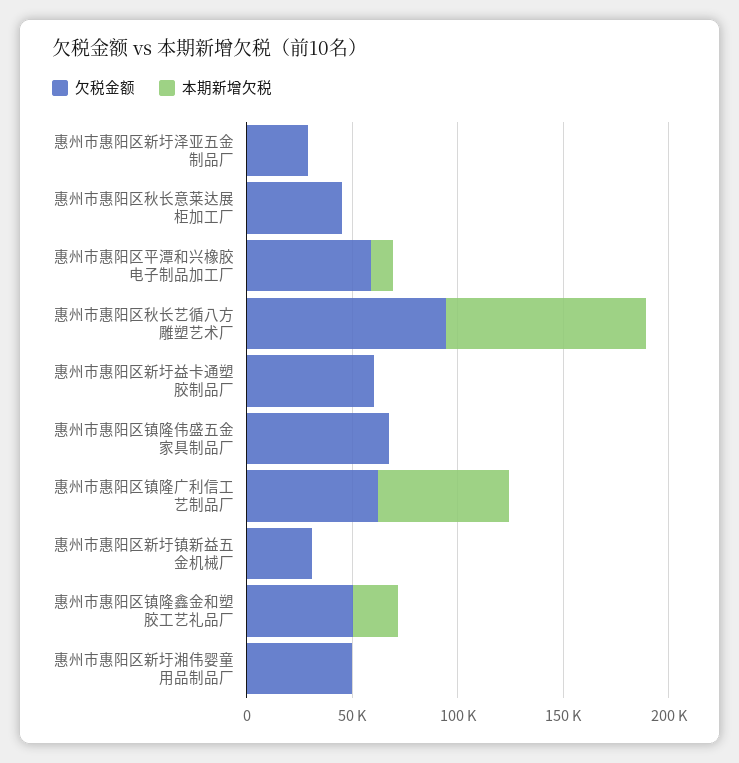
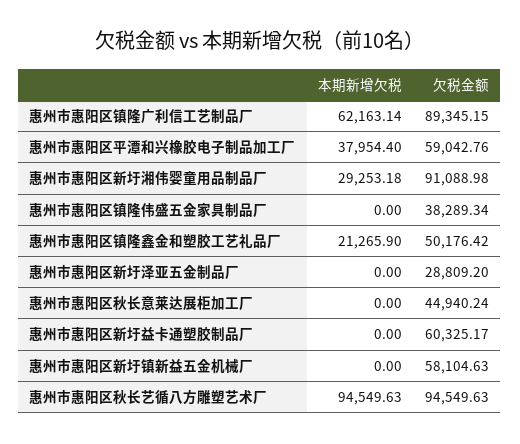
本期新增欠税, 惠州市惠阳区平潭和兴橡胶电子制品加工厂: 10000 -> 37954.4
欠税金额, 惠州市惠阳区镇隆伟盛五金家具制品厂: 70000 -> 38289.34
欠税金额, 惠州市惠阳区镇隆广利信工艺制品厂: 60000 -> 89345.15
欠税金额, 惠州市惠阳区新圩镇新益五金机械厂: 30000 -> 58104.63
欠税金额, 惠州市惠阳区新圩湘伟婴童用品制品厂: 50000 -> 91088.98
本期新增欠税, 惠州市惠阳区新圩湘伟婴童用品制品厂: 0 -> 29253.18

